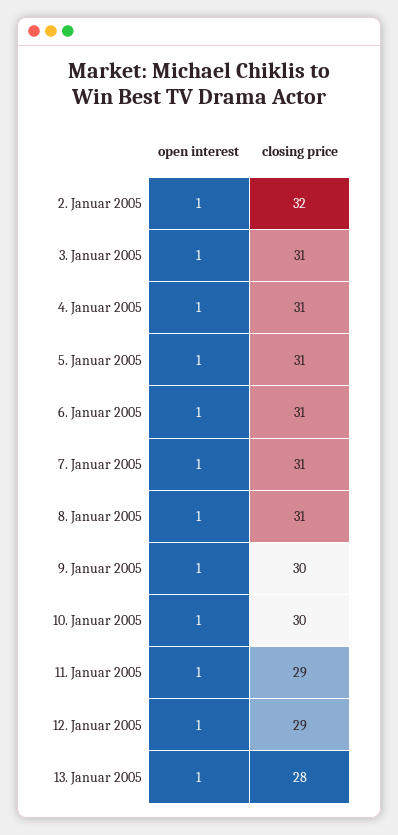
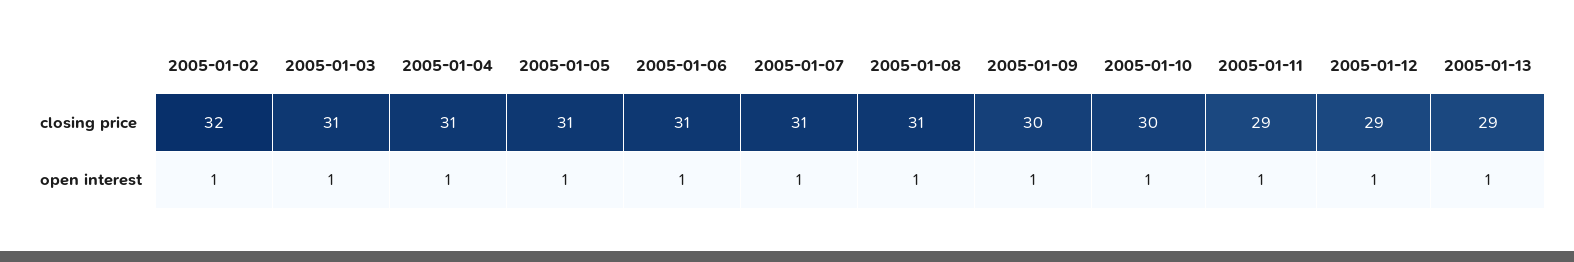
closing price, 13. Januar 2005: 28 -> 29

